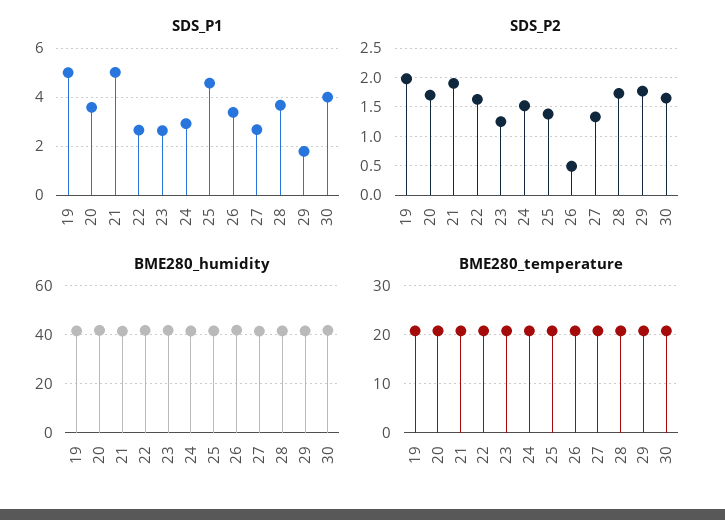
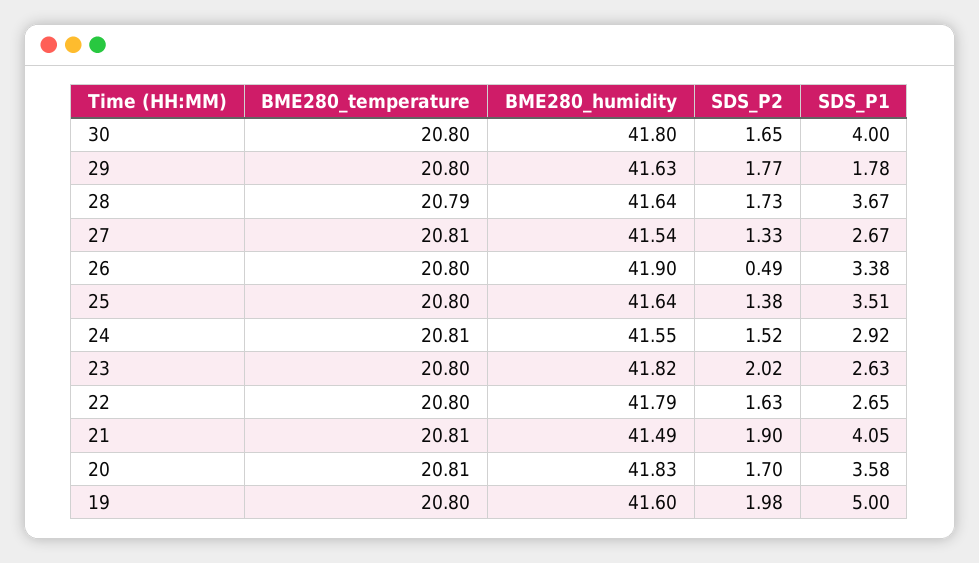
SDS_P1, 21: 5 -> 4.05
SDS_P1, 25: 4.5 -> 3.51
SDS_P2, 23: 1.25 -> 2.02

